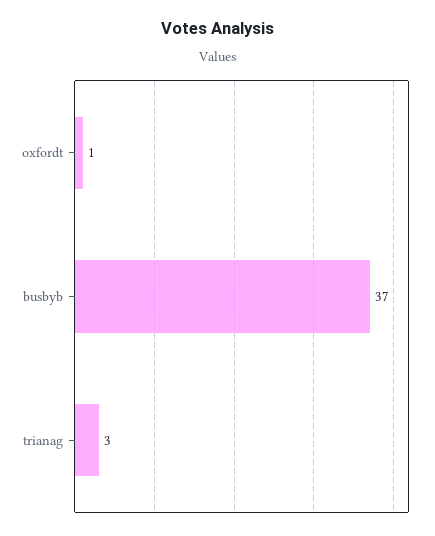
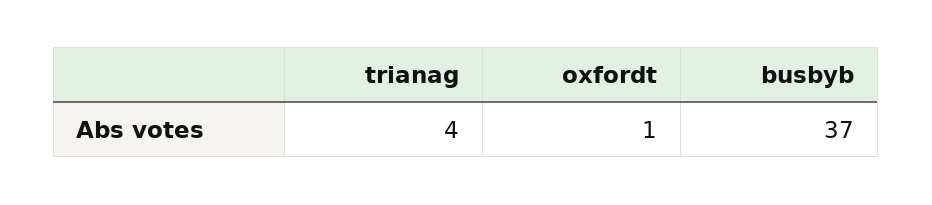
trianag: 3 -> 4

